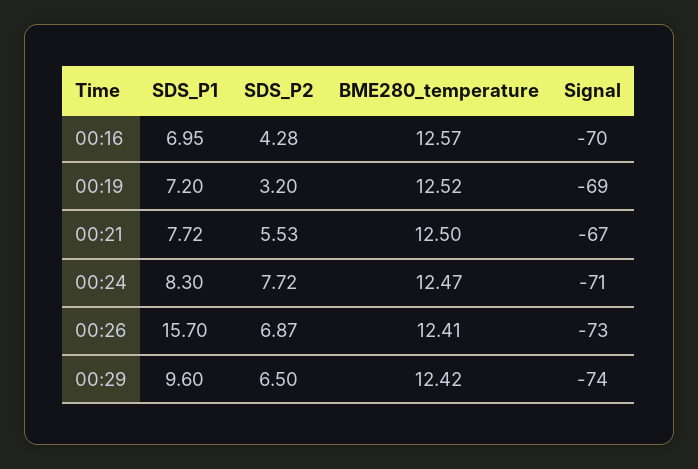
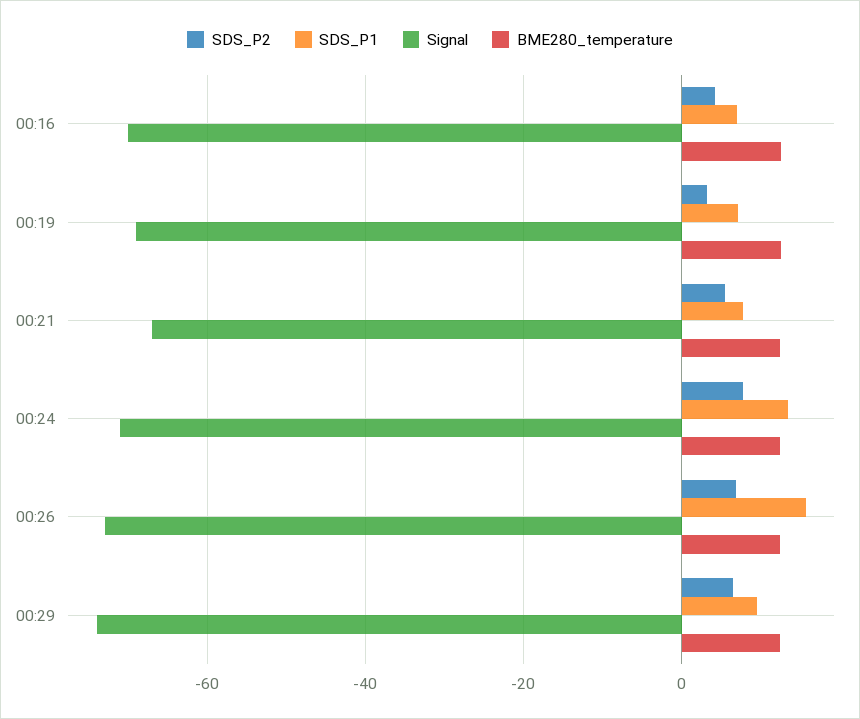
SDS_P1, 00:24: 8.3 -> 14

